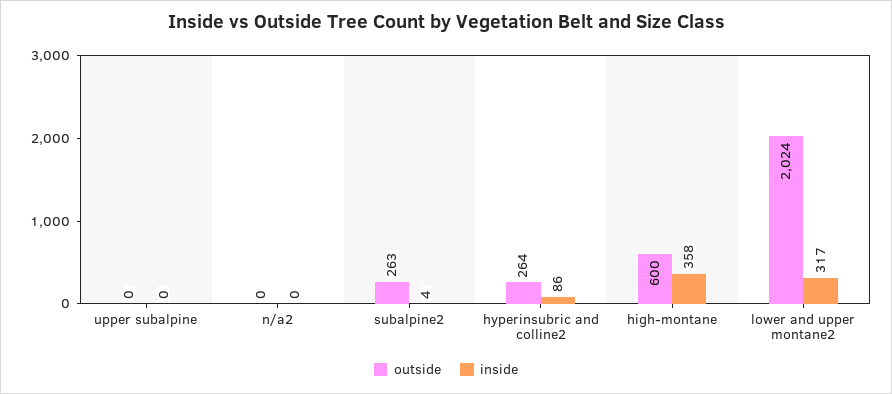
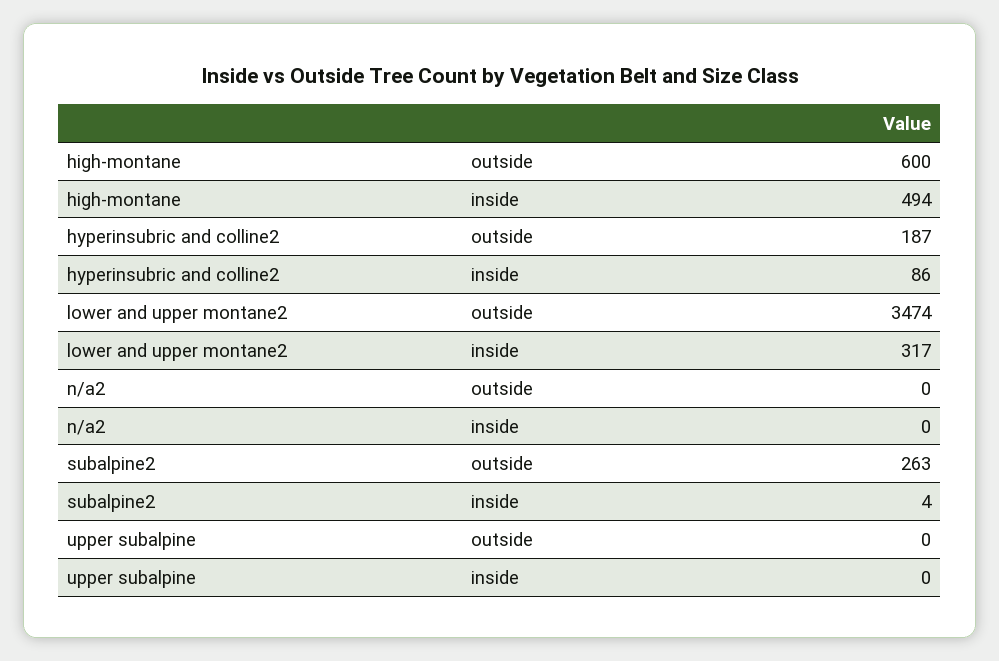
outside, hyperinsubric and colline2: 264 -> 187
inside, high-montane: 358 -> 494
outside, lower and upper montane2: 2024 -> 3474

